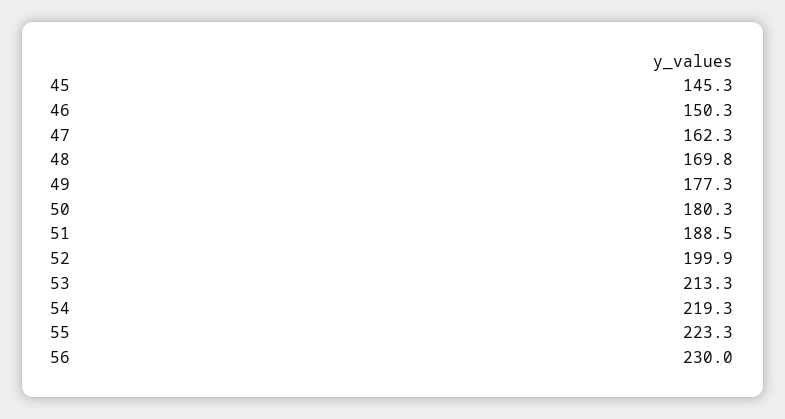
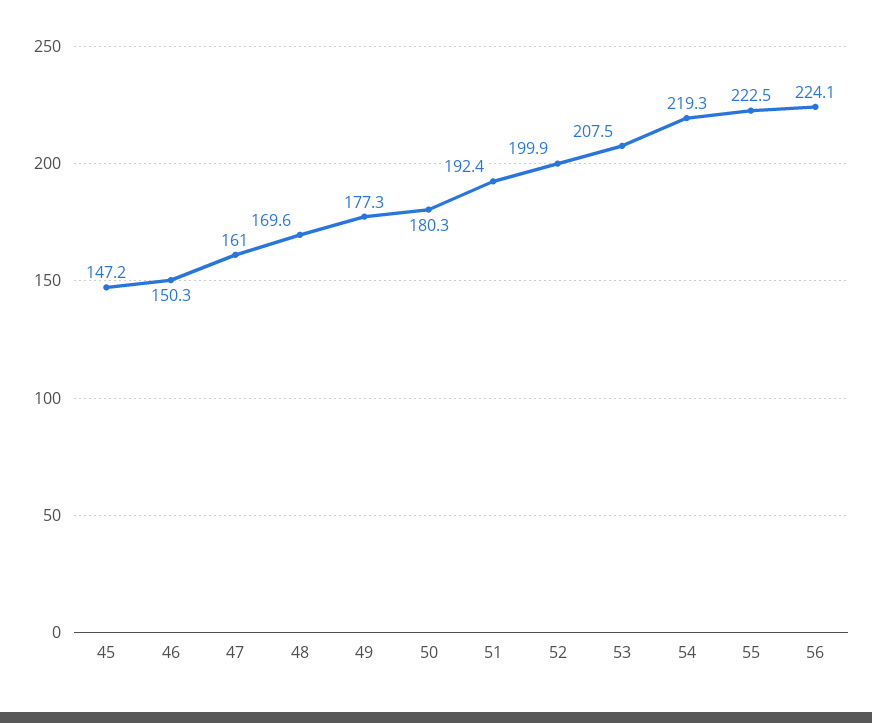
45: 145.3 -> 147.2
47: 162.3 -> 161
48: 169.8 -> 169.6
51: 188.5 -> 192.4
53: 213.3 -> 207.5
55: 223.3 -> 222.5
56: 230 -> 224.1

